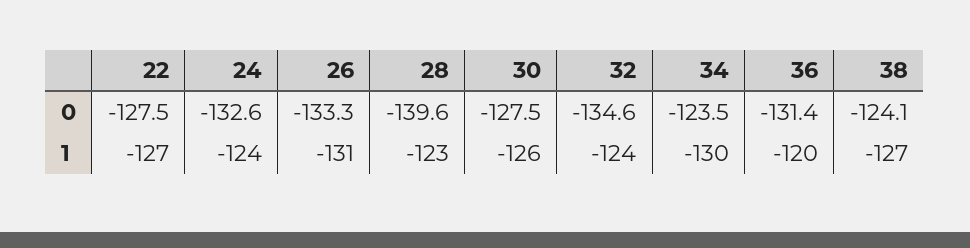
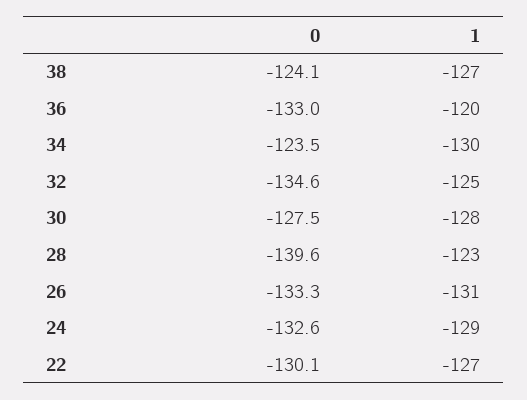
22, 0: -127.5 -> -130.1
36, 0: -131.4 -> -133
24, 1: -124 -> -129
30, 1: -126 -> -128
32, 1: -124 -> -125

